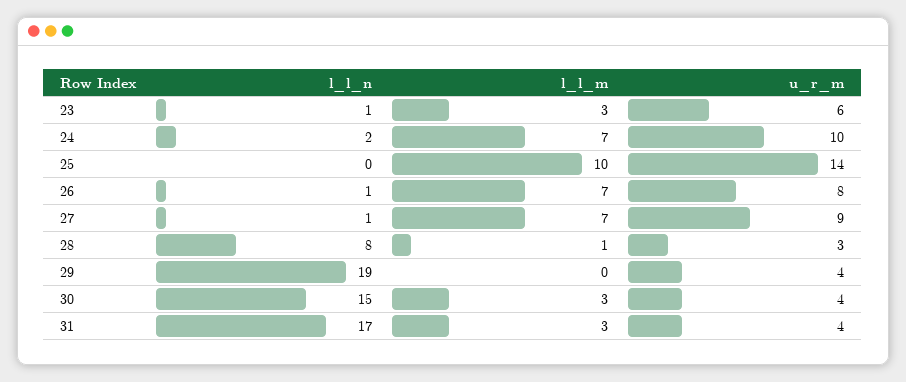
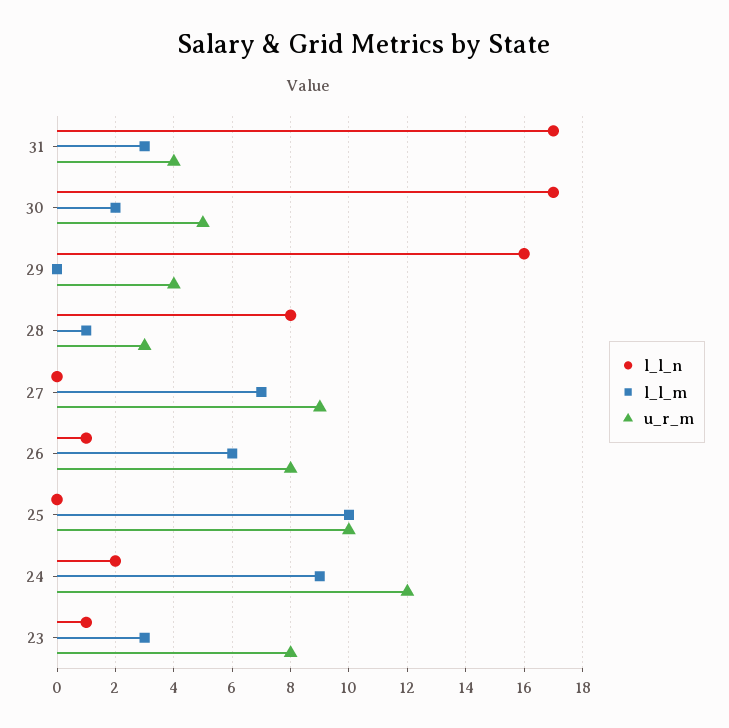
u_r_m, 23: 6 -> 8
l_l_m, 24: 7 -> 9
u_r_m, 24: 10 -> 12
u_r_m, 25: 14 -> 10
l_l_m, 26: 7 -> 6
l_l_n, 27: 1 -> 0
l_l_n, 29: 19 -> 16
l_l_n, 30: 15 -> 17
l_l_m, 30: 3 -> 2
u_r_m, 30: 4 -> 5

